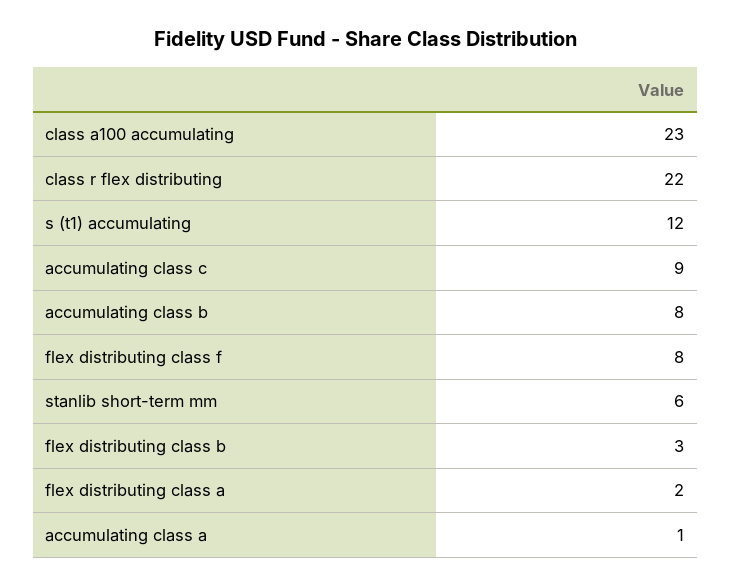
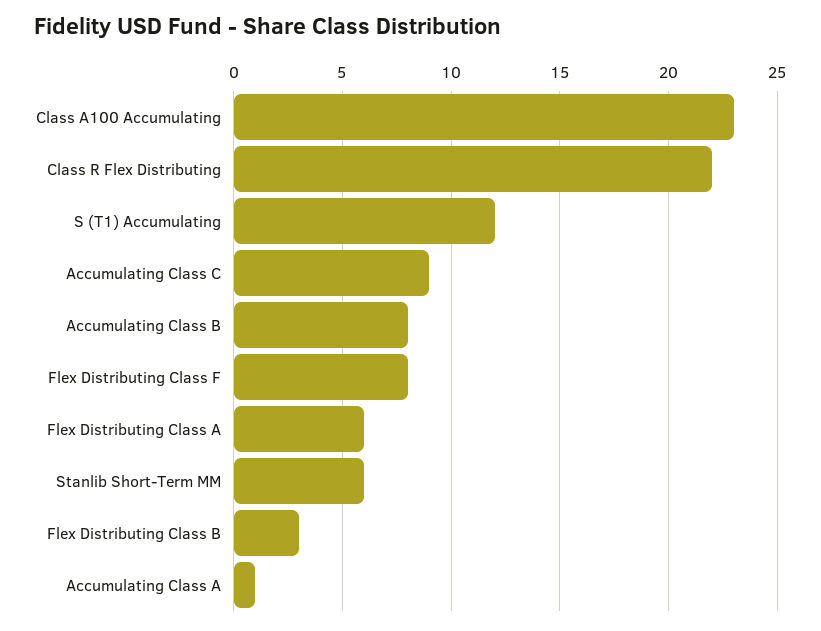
flex distributing class a: 2 -> 6

